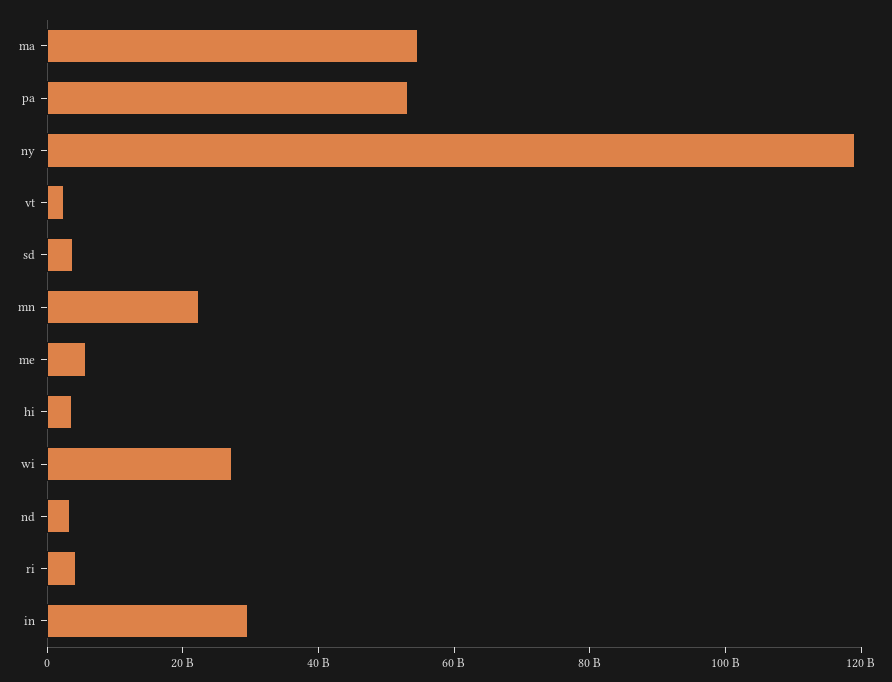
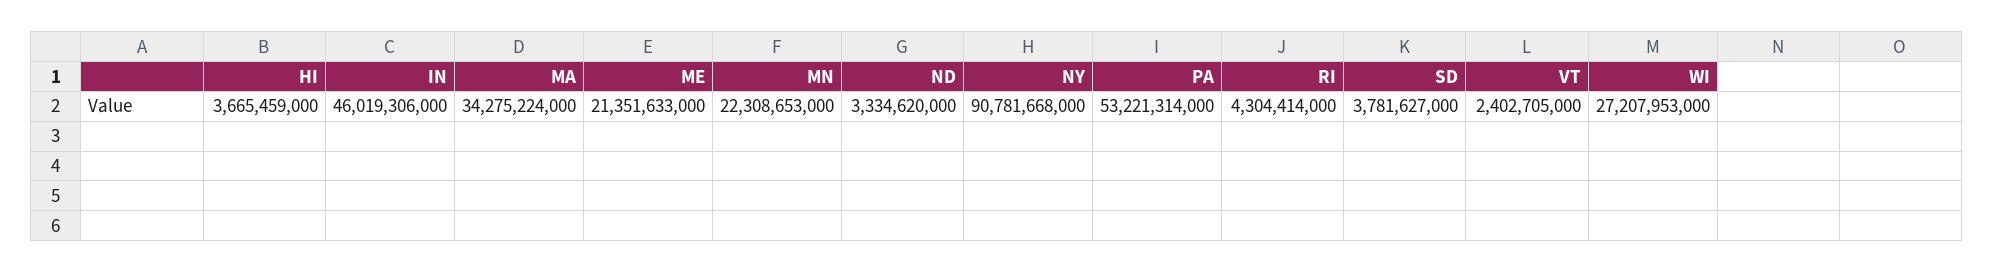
ma: 55000000000 -> 34275224000
ny: 120000000000 -> 90781668000
me: 5000000000 -> 21351633000
in: 30000000000 -> 46019306000

